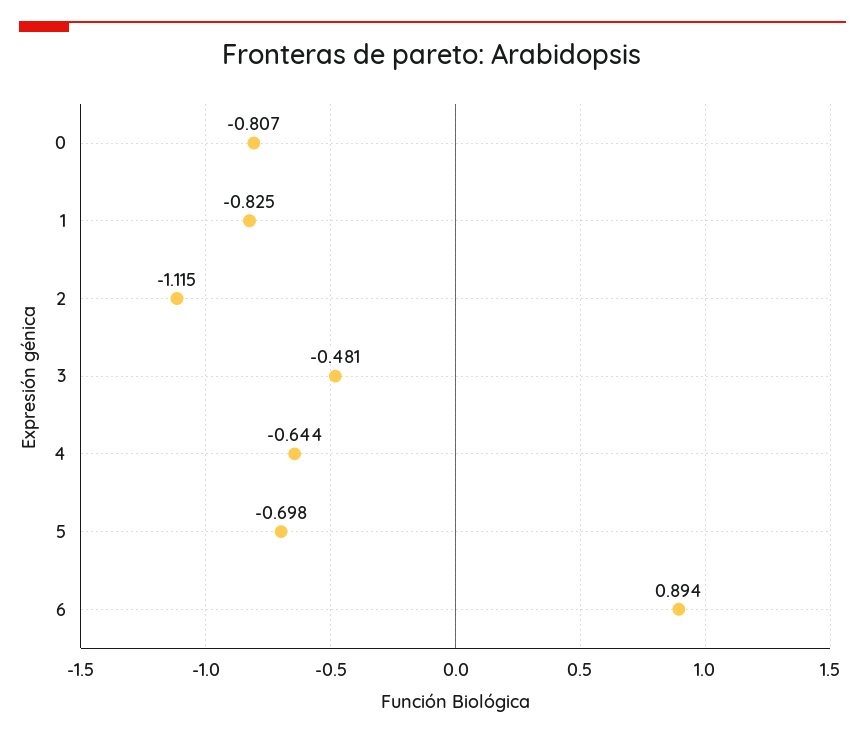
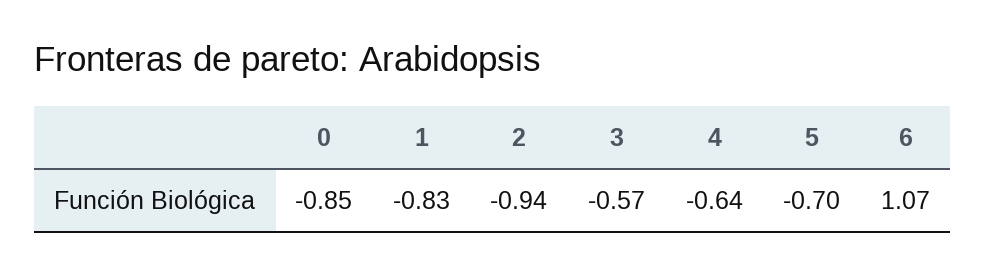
0: -0.807 -> -0.85
2: -1.115 -> -0.94
3: -0.481 -> -0.57
6: 0.894 -> 1.07

